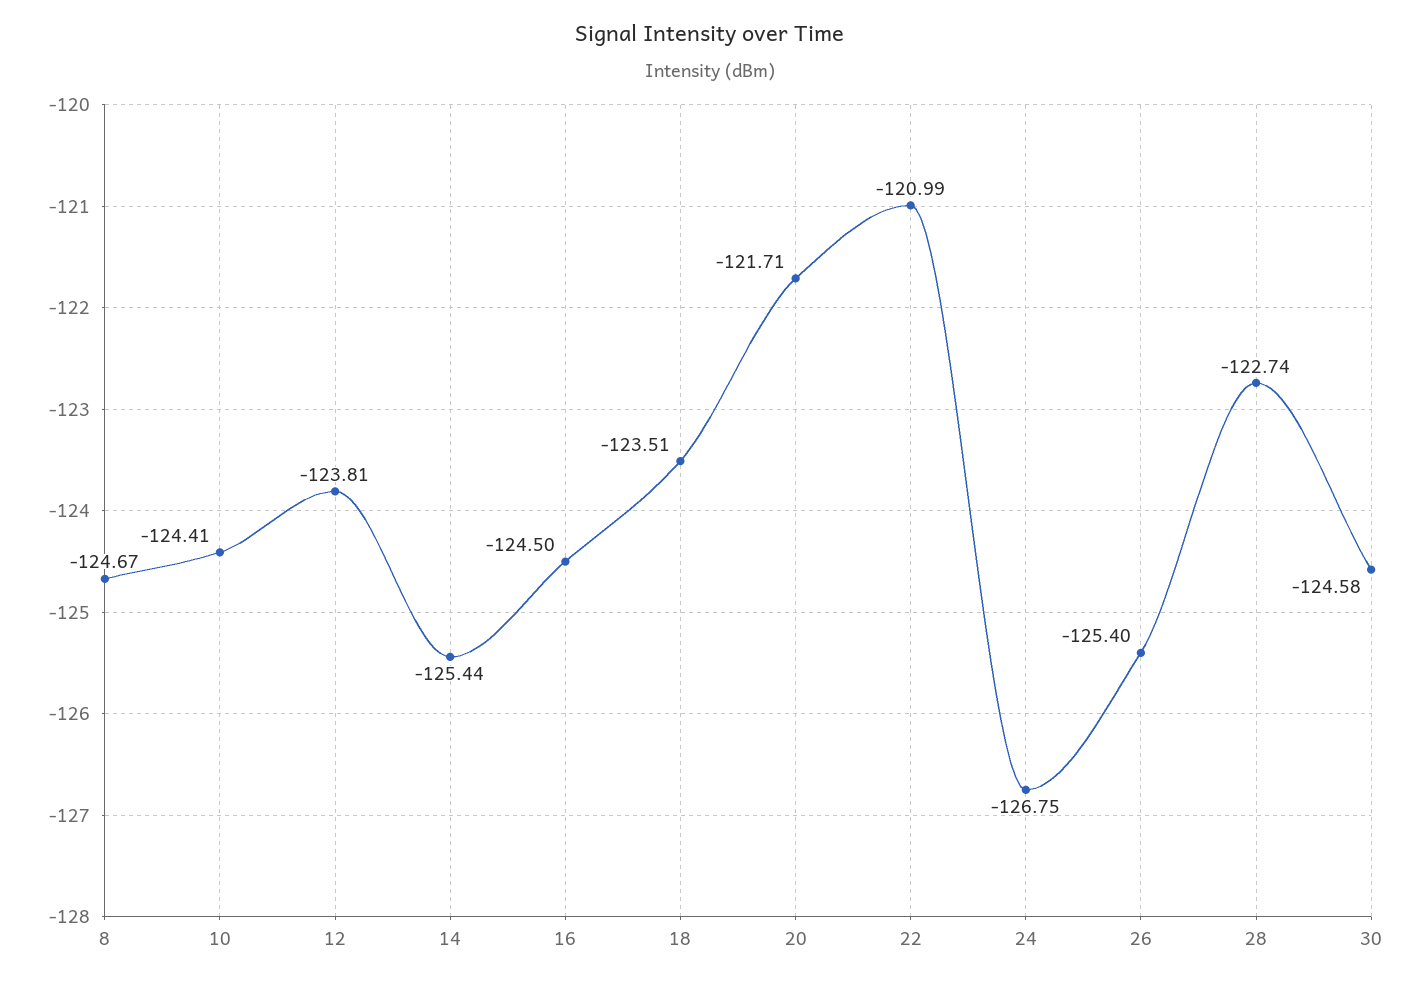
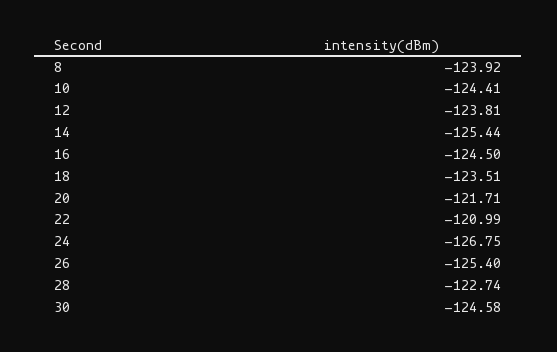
8: -124.67 -> -123.92

